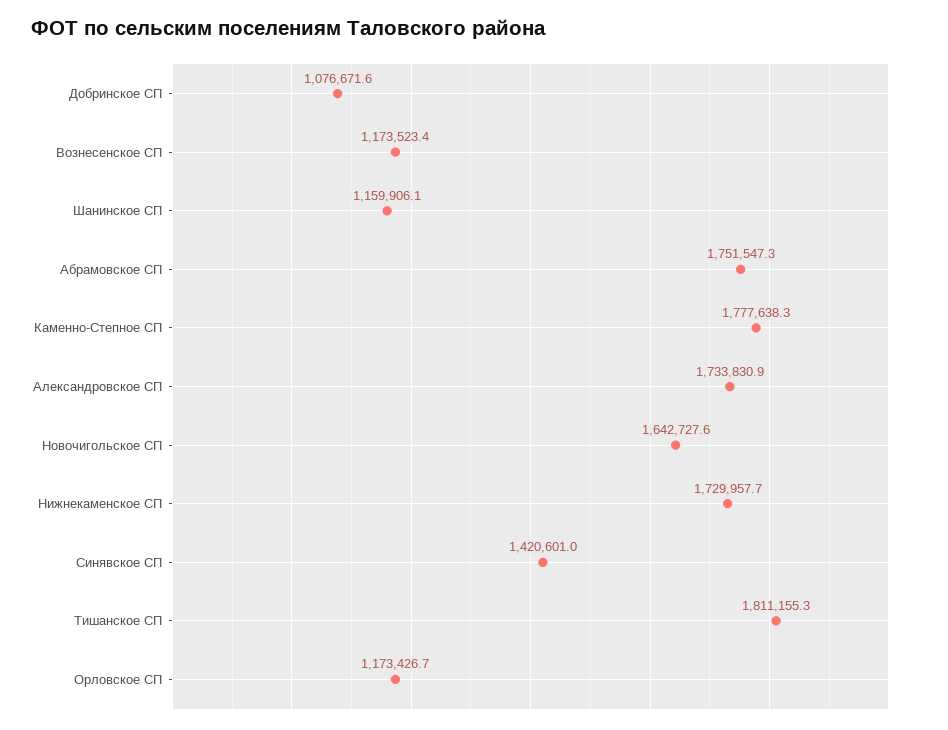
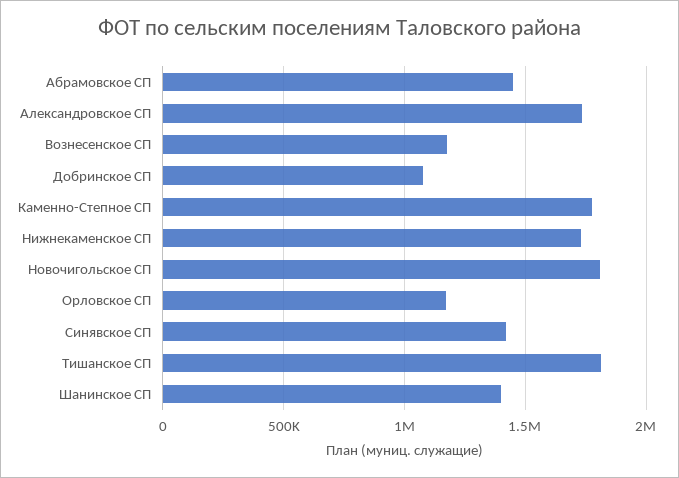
Шанинское СП: 1159906.1 -> 1400000
Абрамовское СП: 1751547.3 -> 1450000
Новочигольское СП: 1642727.6 -> 1800000

